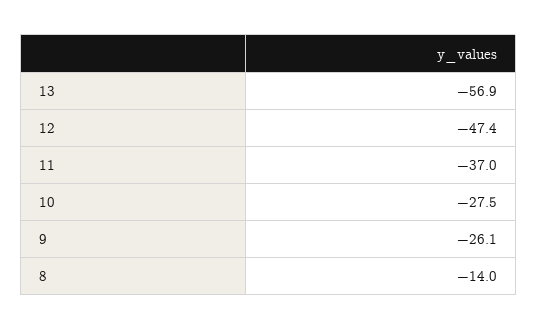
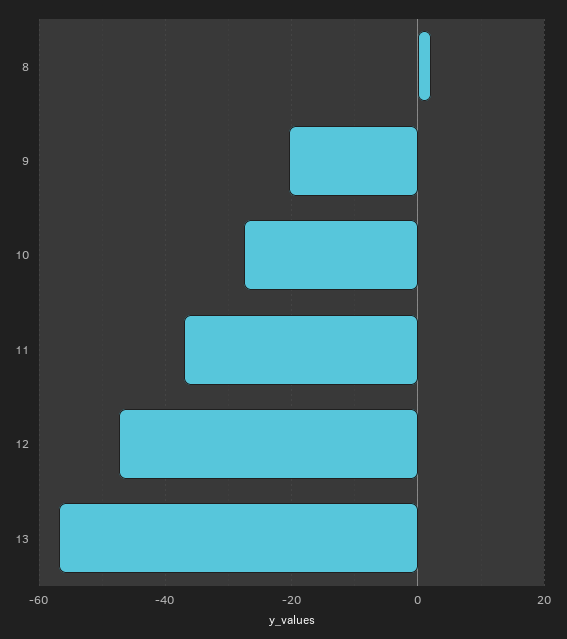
9: -26.1 -> -20
8: -14 -> 2

